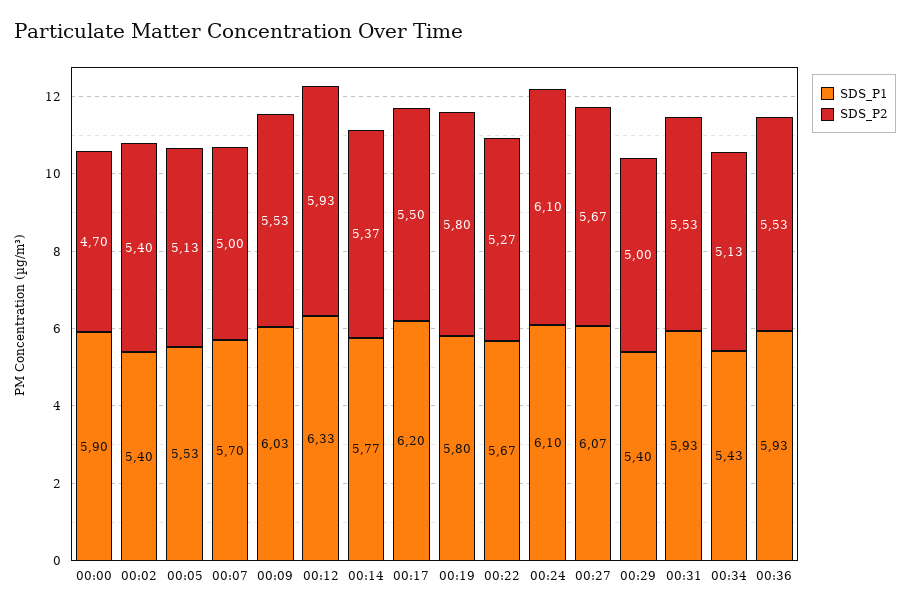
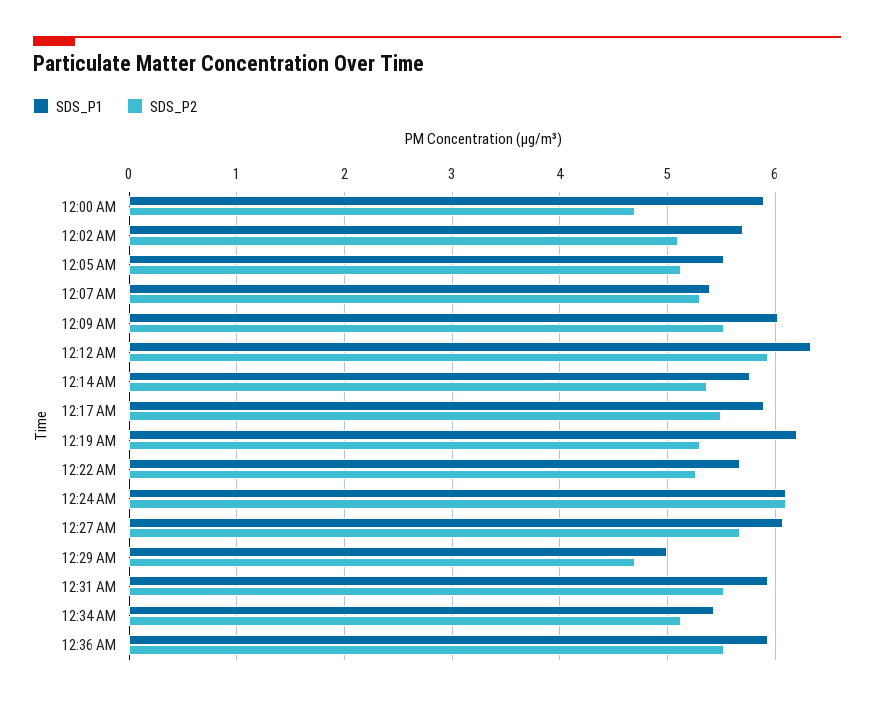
SDS_P1, 00:02: 5.4 -> 5.7
SDS_P2, 00:02: 5.4 -> 5.1
SDS_P1, 00:07: 5.7 -> 5.4
SDS_P2, 00:07: 5 -> 5.3
SDS_P1, 00:17: 6.2 -> 5.9
SDS_P1, 00:19: 5.8 -> 6.2
SDS_P2, 00:19: 5.8 -> 5.3
SDS_P1, 00:29: 5.4 -> 5
SDS_P2, 00:29: 5 -> 4.7

